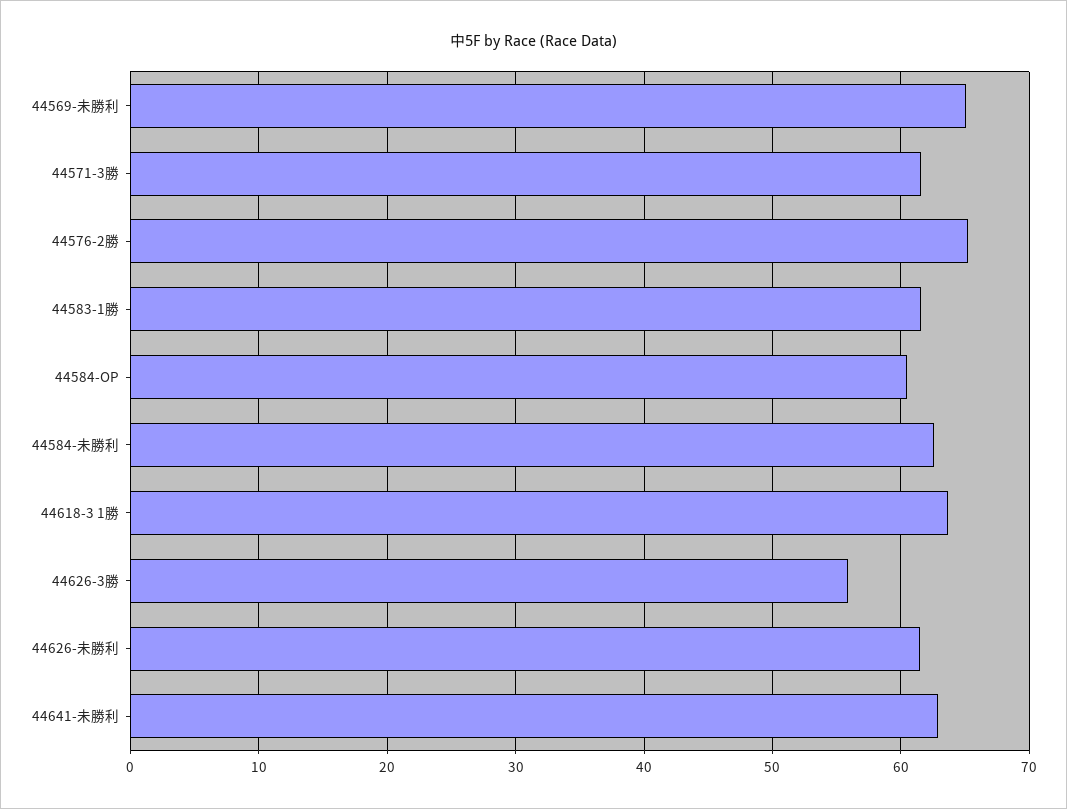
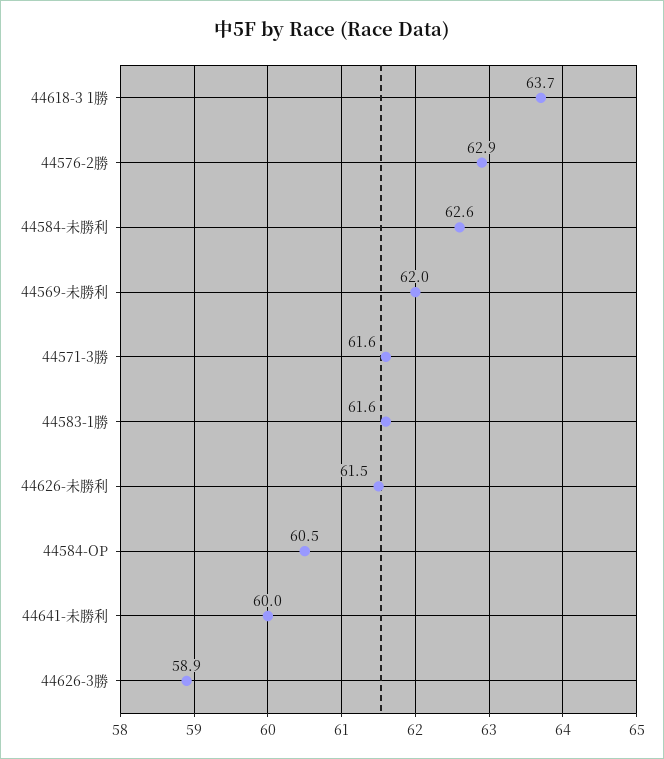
44569-未勝利: 65 -> 62
44576-2勝: 65 -> 62.9
44626-3勝: 56 -> 58.9
44641-未勝利: 63 -> 60

